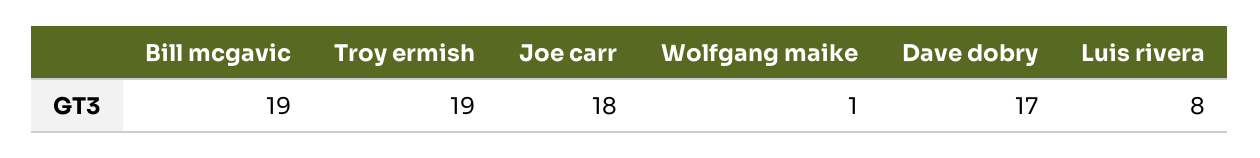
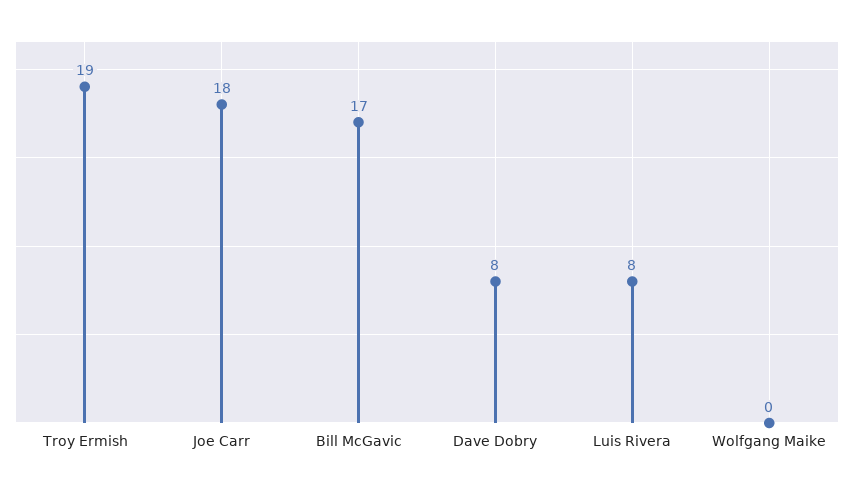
Bill mcgavic: 19 -> 17
Wolfgang maike: 1 -> 0
Dave dobry: 17 -> 8

